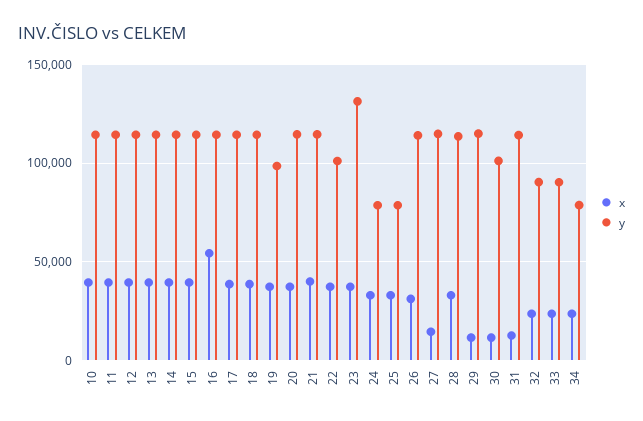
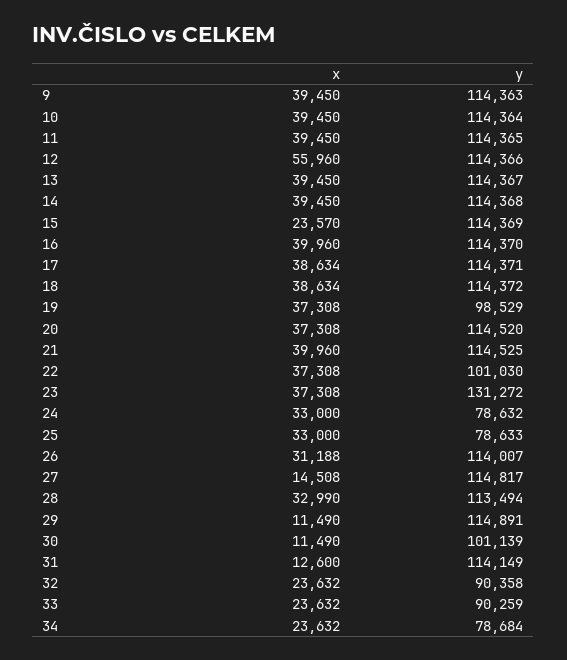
x, 12: 40000 -> 55960
x, 15: 40000 -> 23570
x, 16: 55000 -> 39960
x, 9: none -> 39450
y, 9: none -> 114363

